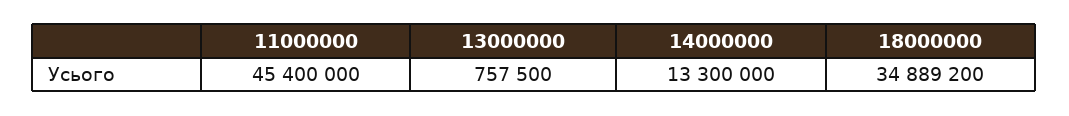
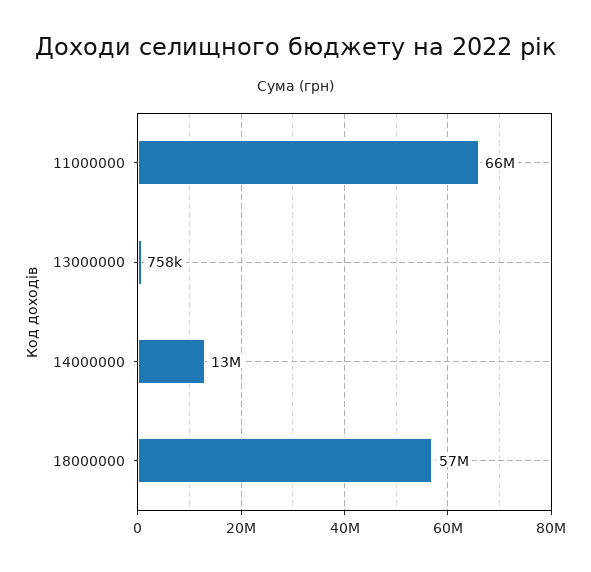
11000000: 45400000 -> 66000000
18000000: 34889200 -> 57000000

